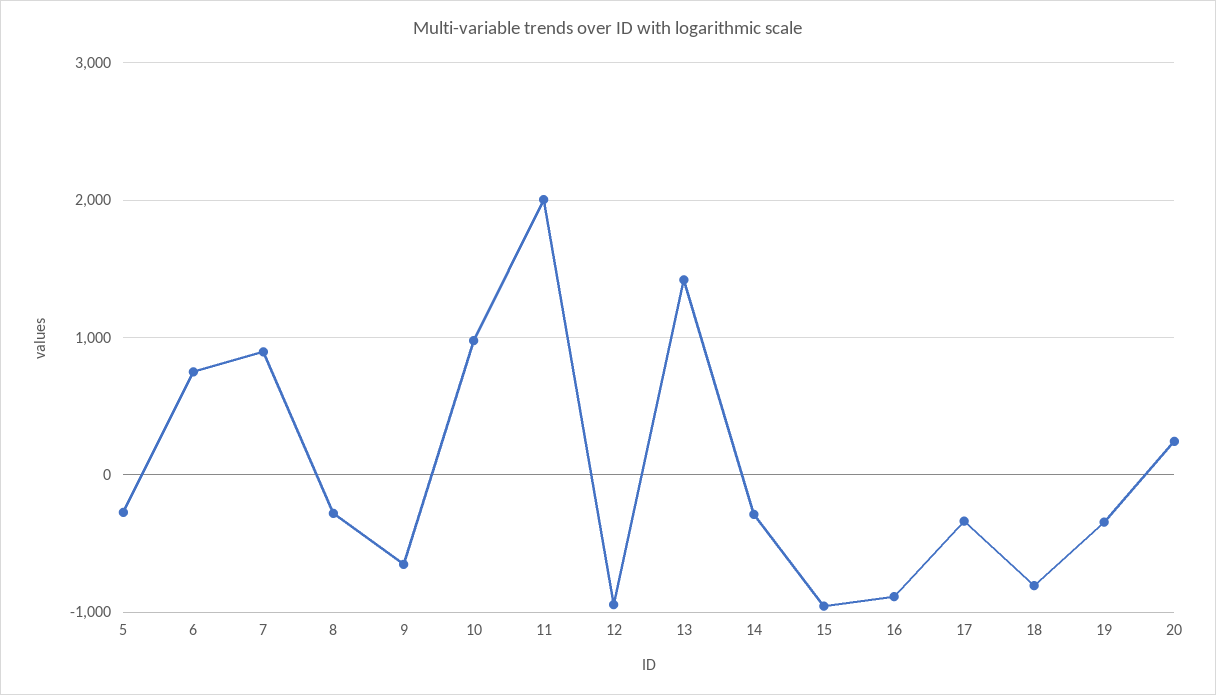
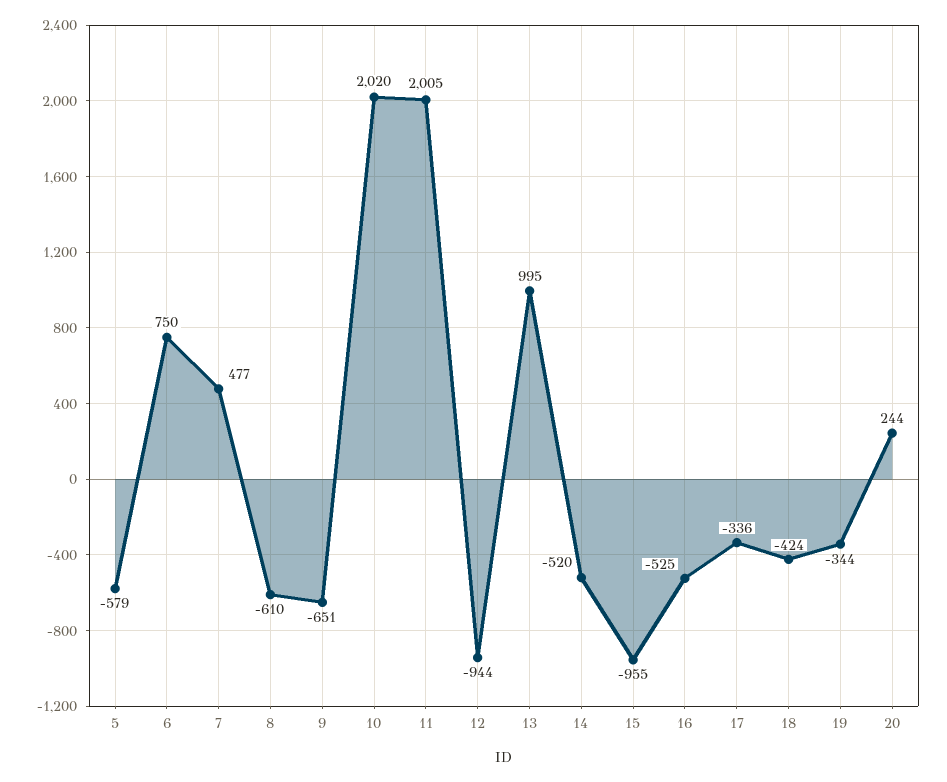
5: -300 -> -579
7: 900 -> 477
8: -300 -> -610
10: 1000 -> 2020
13: 1400 -> 995
14: -300 -> -520
16: -900 -> -525
18: -800 -> -424

